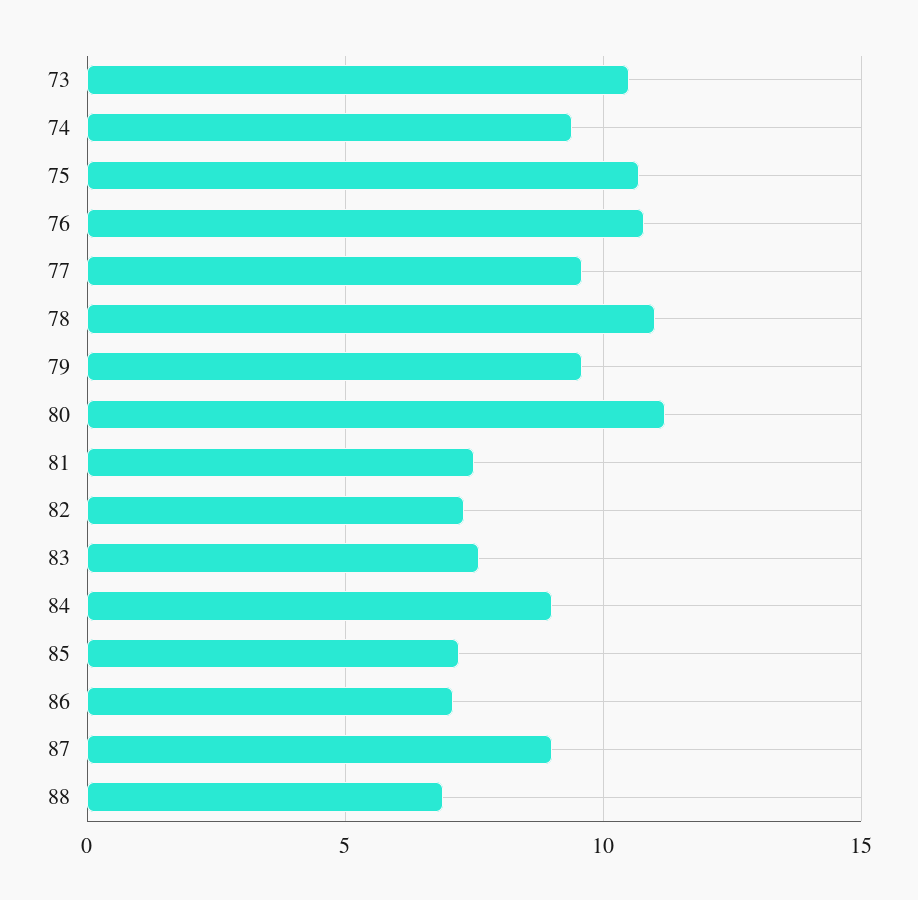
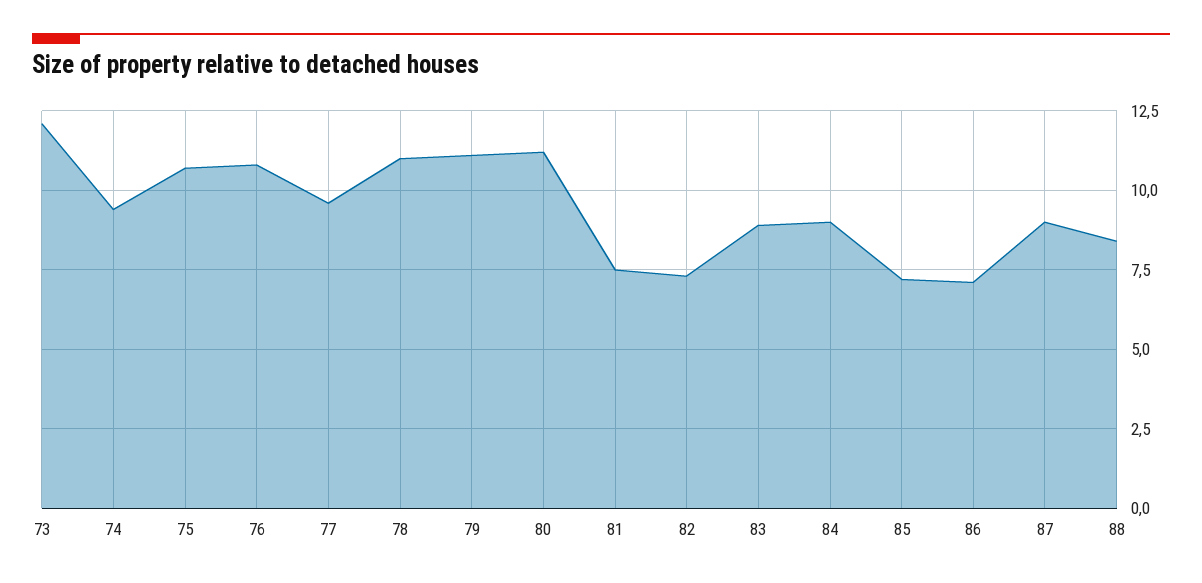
73: 10.5 -> 12
79: 9.5 -> 11
83: 7.5 -> 9
88: 7 -> 8.5

